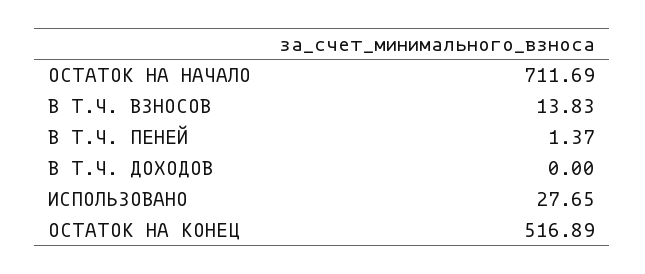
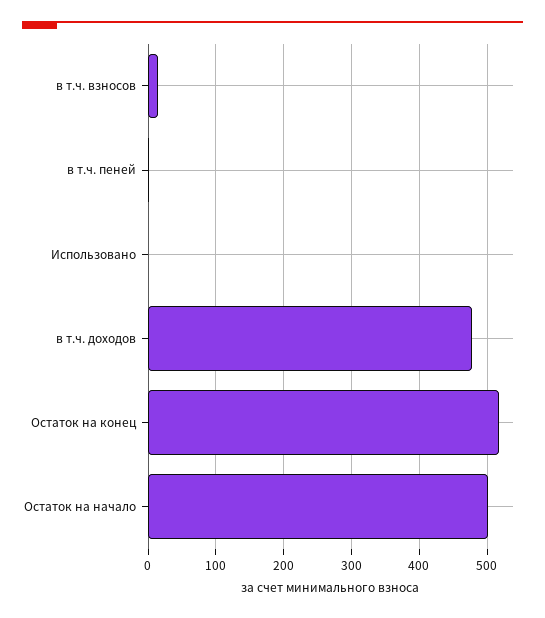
ОСТАТОК НА НАЧАЛО: 711.69 -> 500
В Т.Ч. ДОХОДОВ: 0 -> 480
ИСПОЛЬЗОВАНО: 27.65 -> 0

